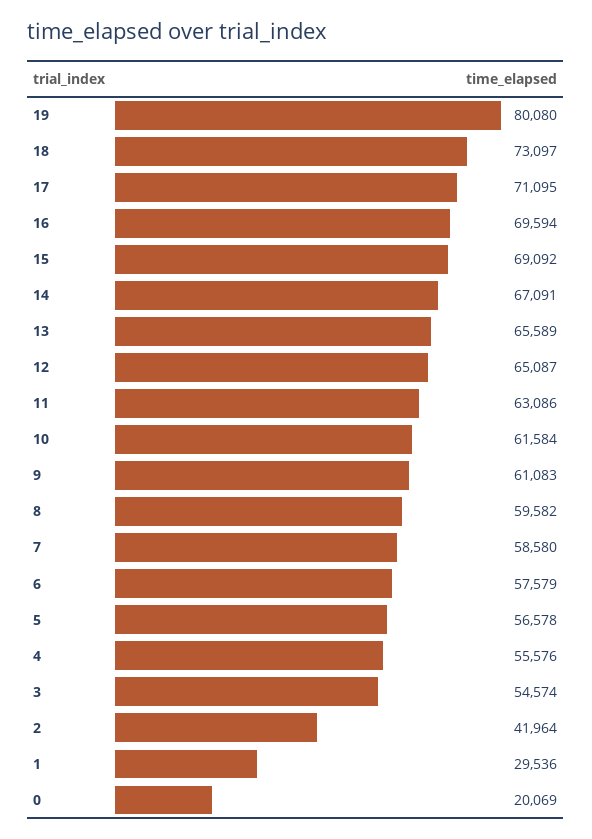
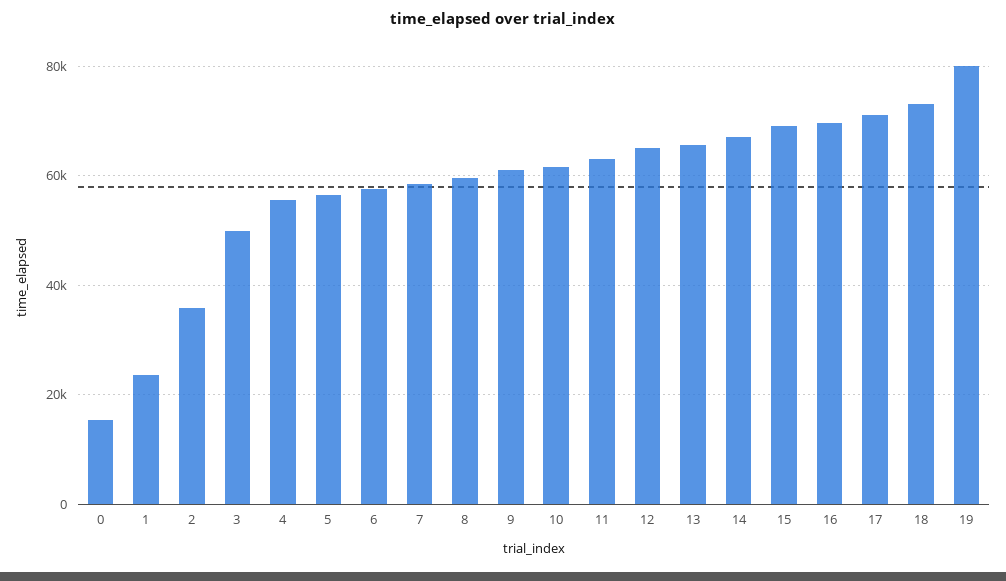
3: 54574 -> 50000
2: 41964 -> 36000
1: 29536 -> 24000
0: 20069 -> 16000

